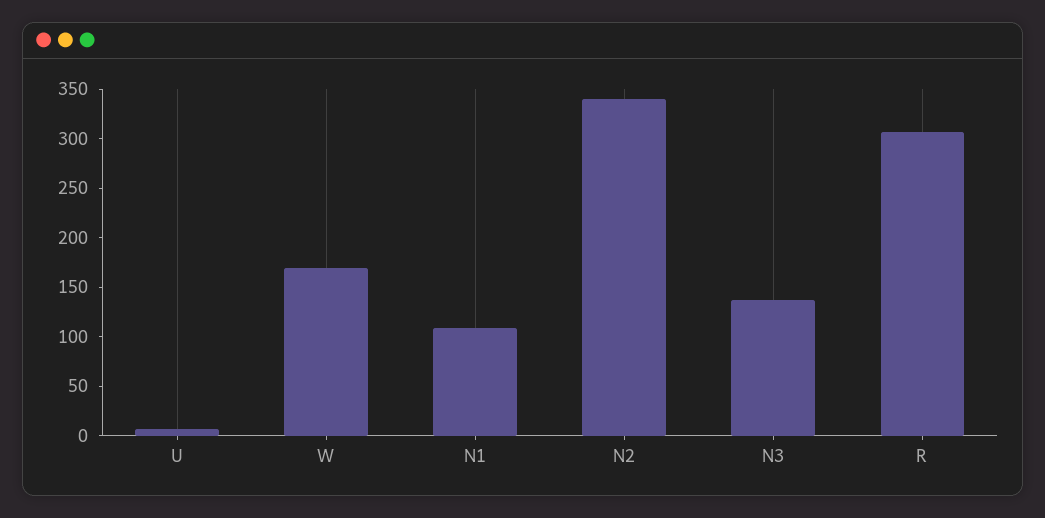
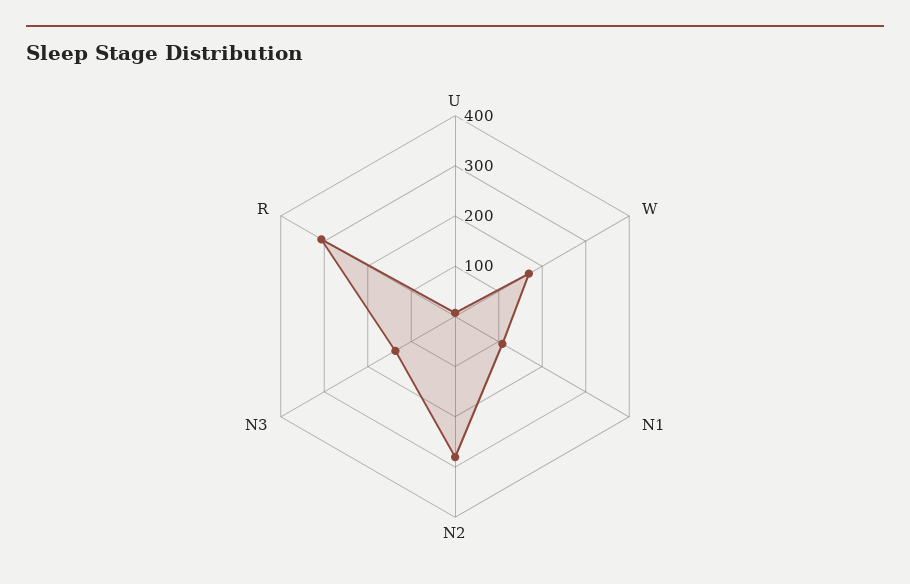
N2: 340 -> 280

